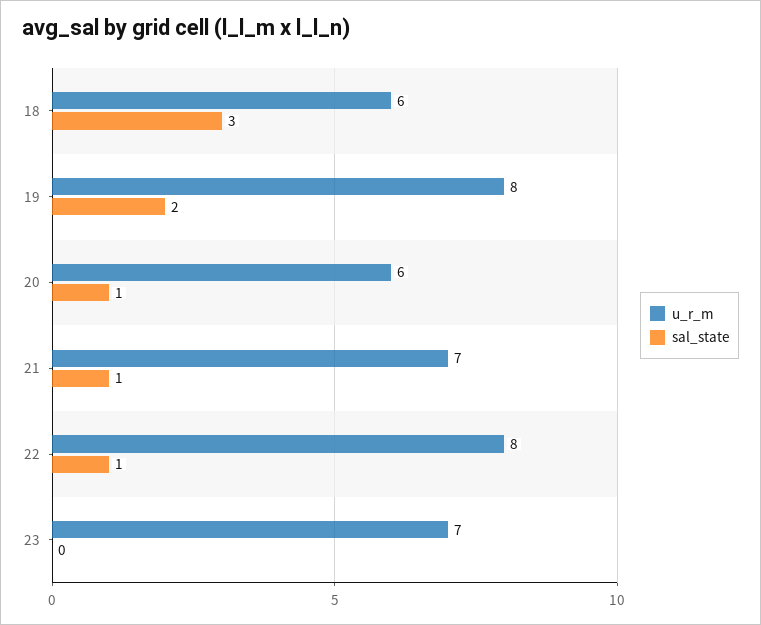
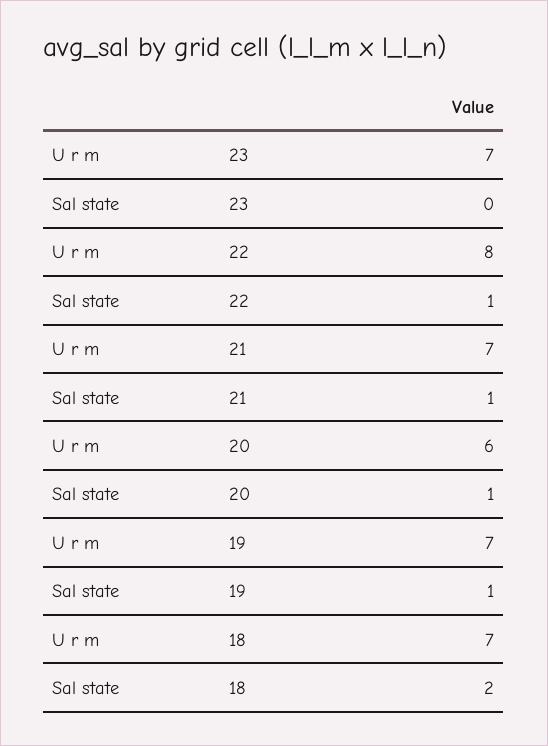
u_r_m, 18: 6 -> 7
sal_state, 18: 3 -> 2
u_r_m, 19: 8 -> 7
sal_state, 19: 2 -> 1

